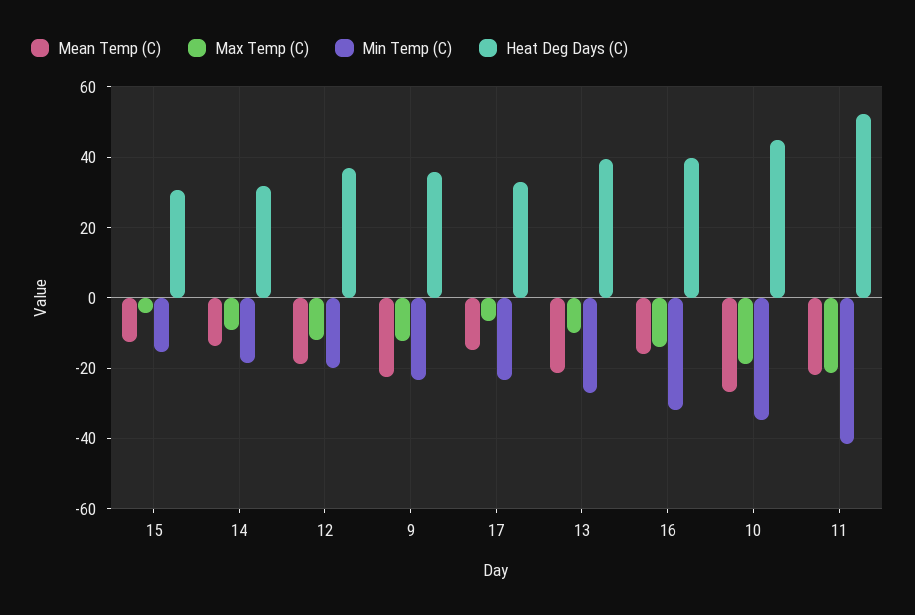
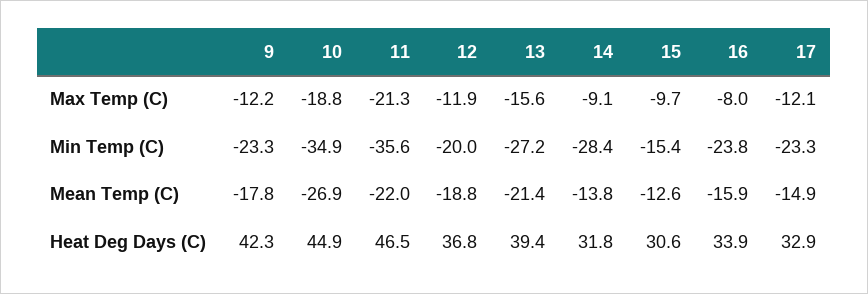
Max Temp (C), 15: -4 -> -9.7
Min Temp (C), 14: -18 -> -28.4
Mean Temp (C), 9: -22 -> -17.8
Heat Deg Days (C), 9: 36 -> 42.3
Max Temp (C), 17: -6 -> -12.1
Max Temp (C), 13: -10 -> -15.6
Max Temp (C), 16: -14 -> -8
Min Temp (C), 16: -32 -> -23.8
Heat Deg Days (C), 16: 40 -> 33.9
Min Temp (C), 11: -42 -> -35.6
Heat Deg Days (C), 11: 52 -> 46.5

